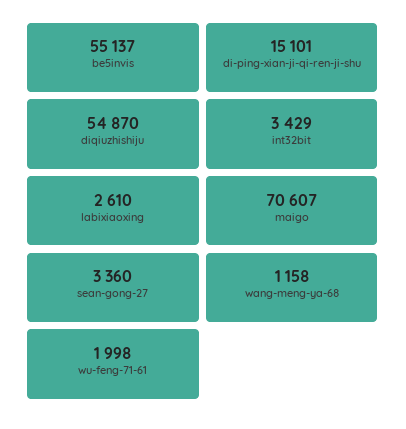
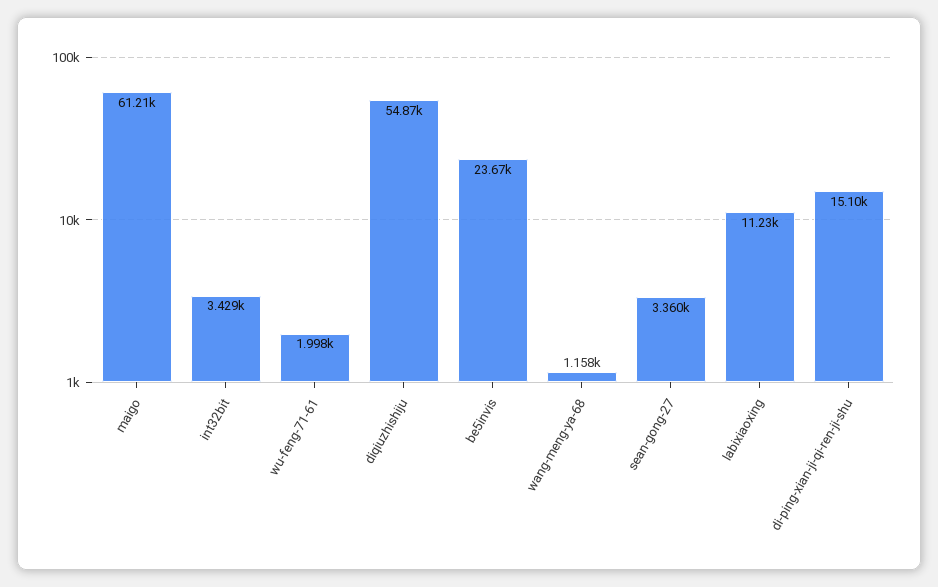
be5invis: 55137 -> 23670
labixiaoxing: 2610 -> 11230
maigo: 70607 -> 61210

